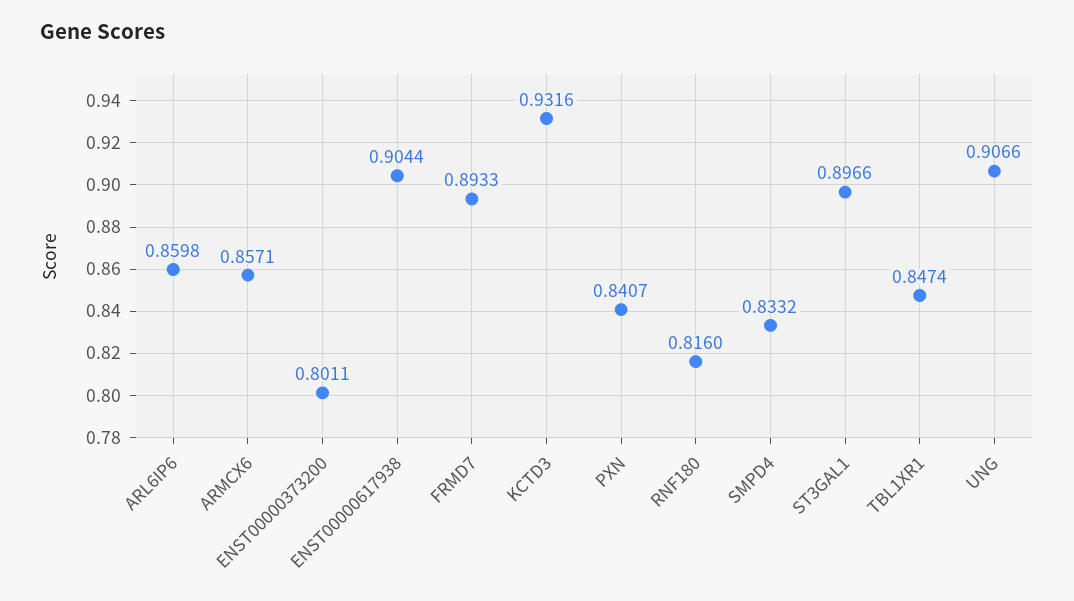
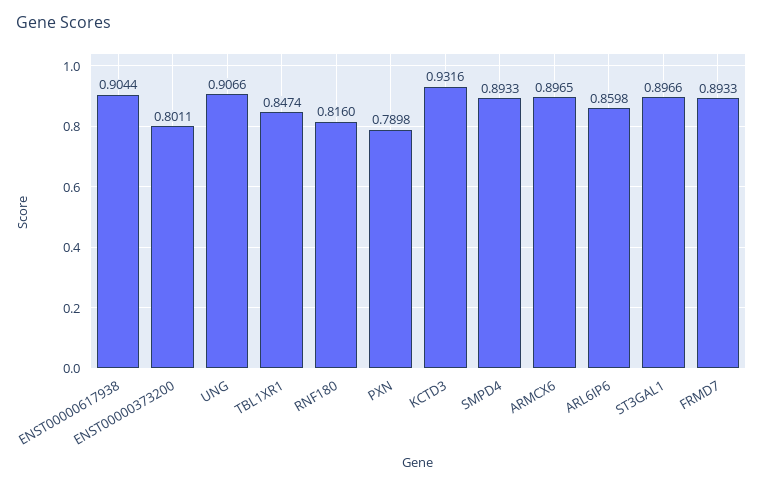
ARMCX6: 0.8571 -> 0.8965
PXN: 0.8407 -> 0.7898
SMPD4: 0.8332 -> 0.8933

